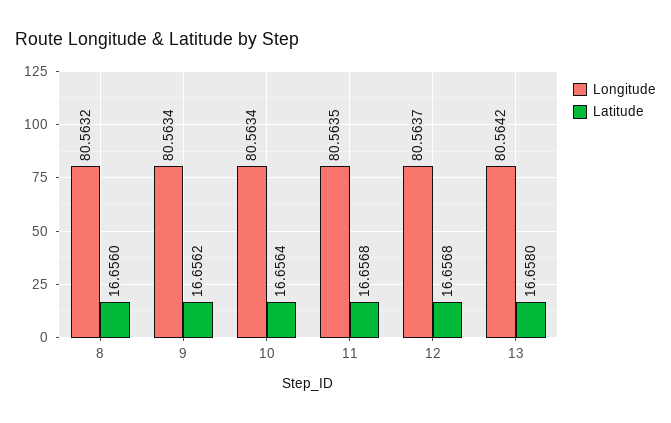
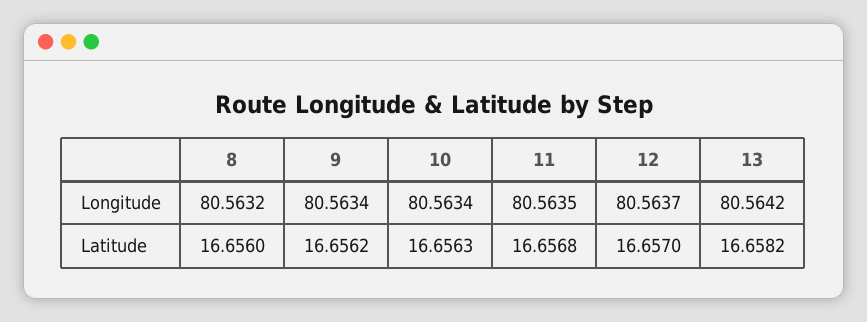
Latitude, 10: 16.6564 -> 16.6563
Latitude, 12: 16.6568 -> 16.657
Latitude, 13: 16.658 -> 16.6582

